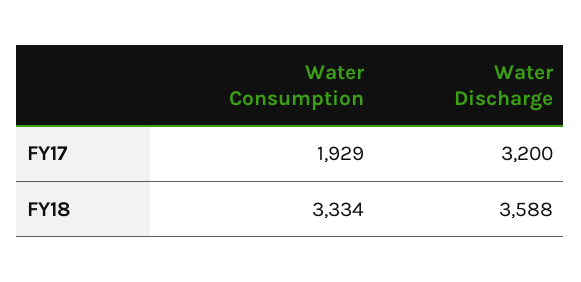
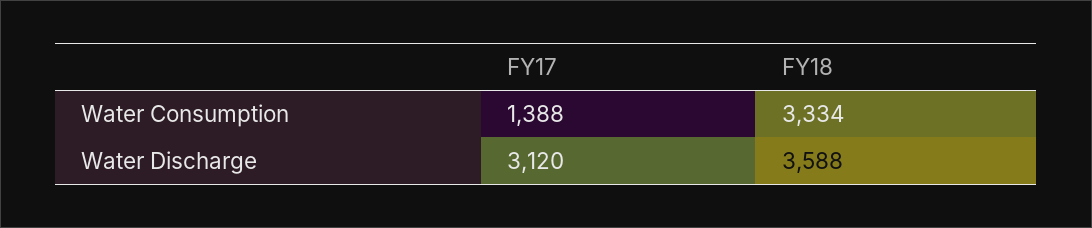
Water Consumption, FY17: 1929 -> 1388
Water Discharge, FY17: 3200 -> 3120

